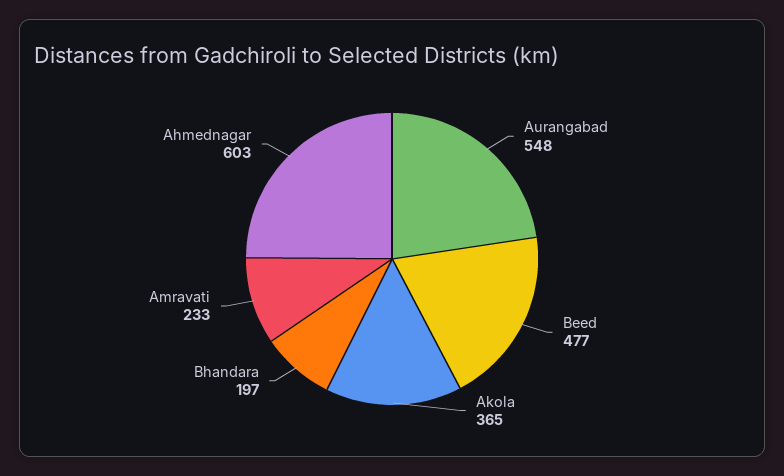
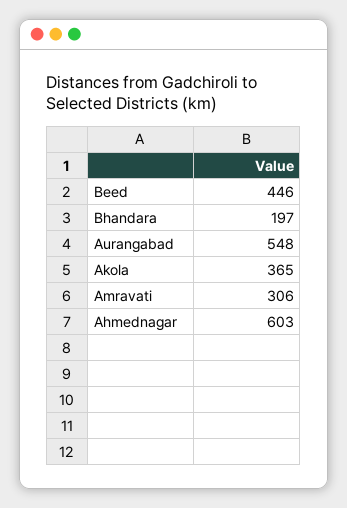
Beed: 477 -> 446
Amravati: 233 -> 306

